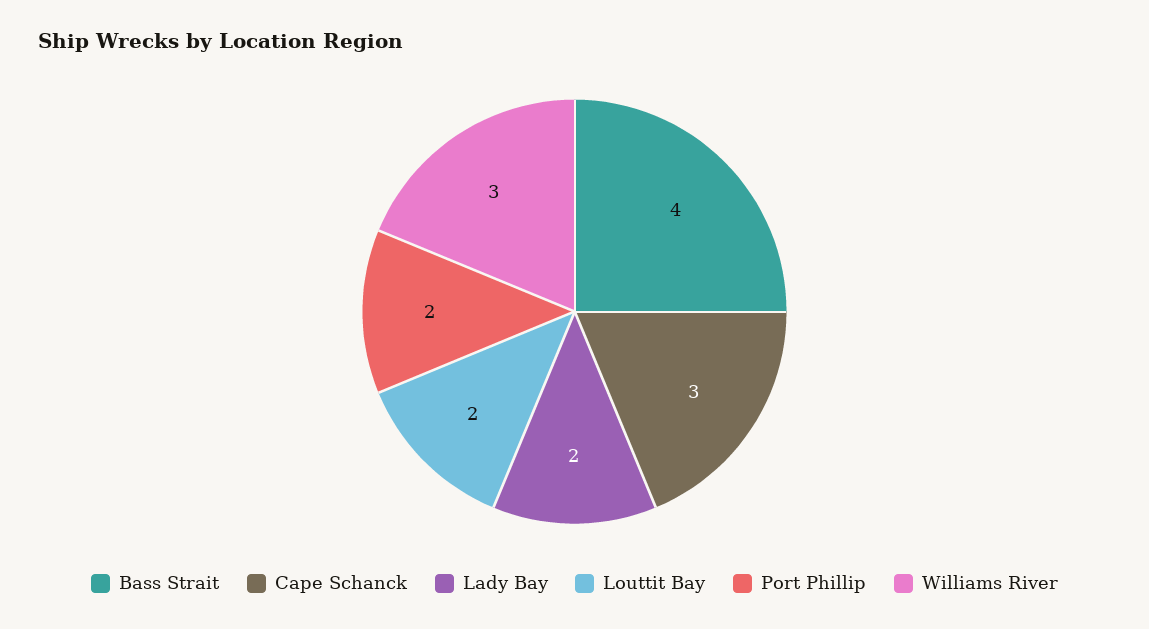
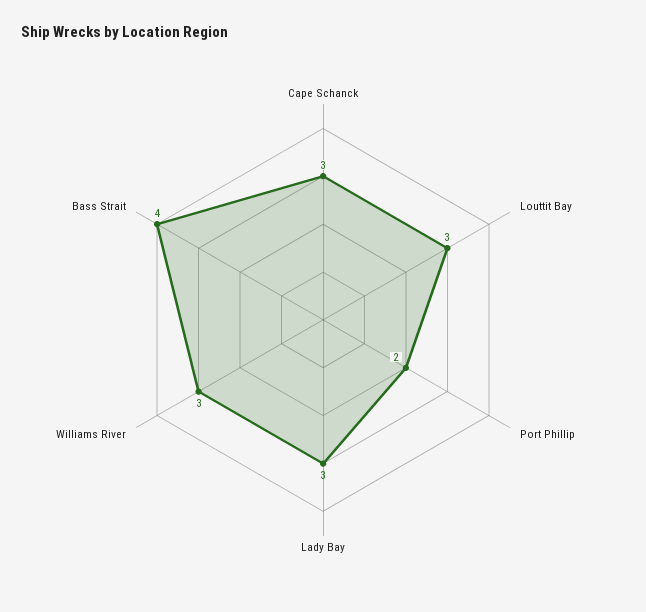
Lady Bay: 2 -> 3
Louttit Bay: 2 -> 3

